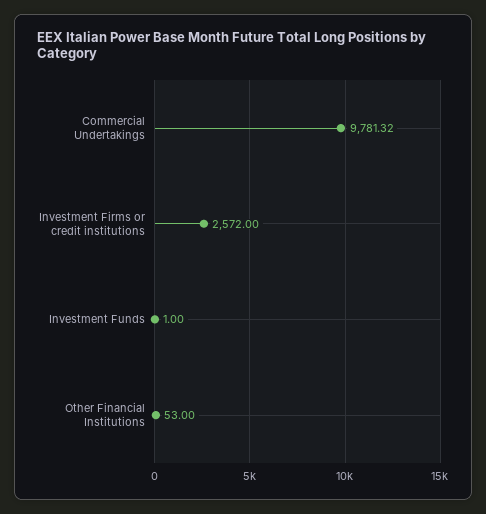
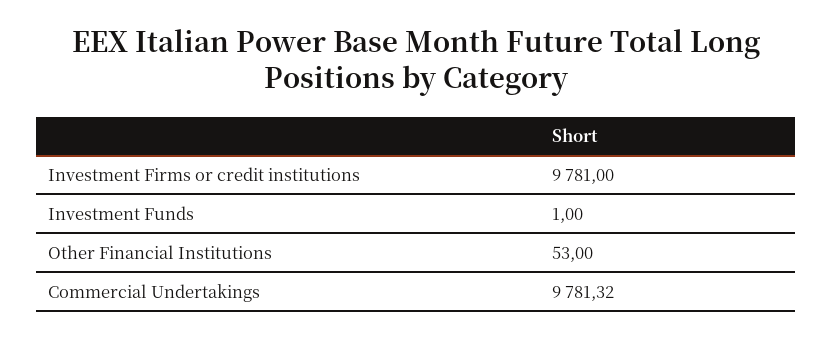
Investment Firms or credit institutions: 2572 -> 9781

